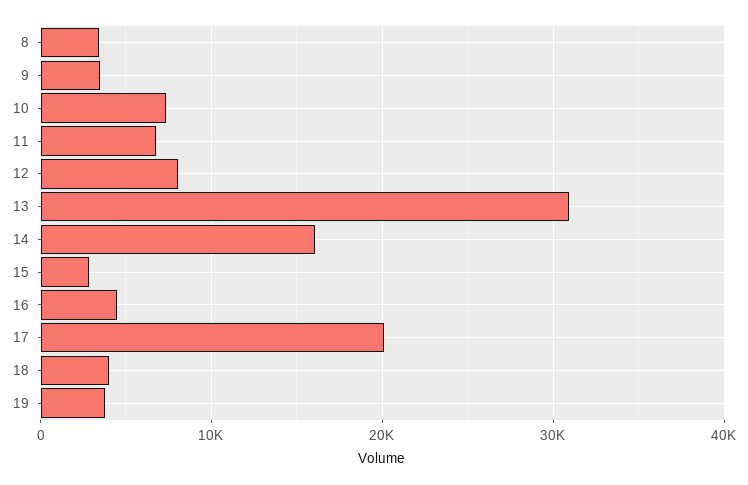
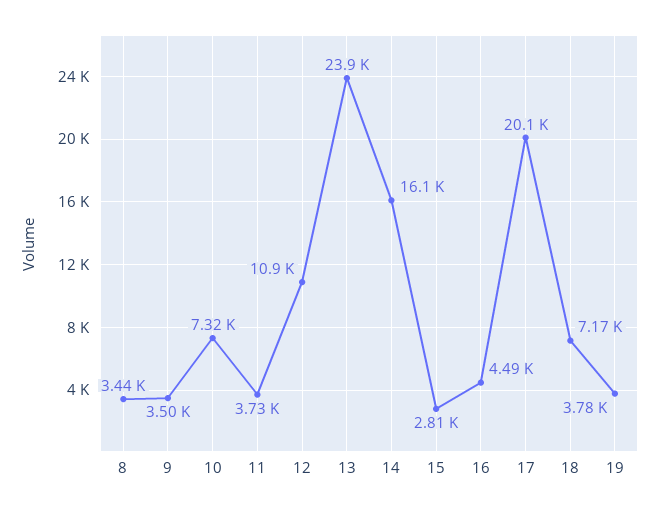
11: 7000 -> 3730
12: 8000 -> 10900
13: 31000 -> 23900
18: 4000 -> 7170

